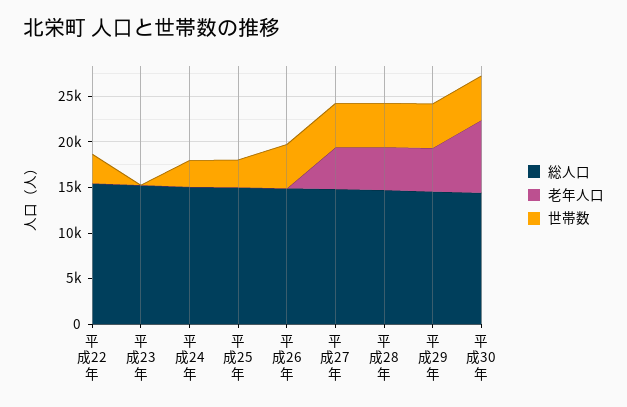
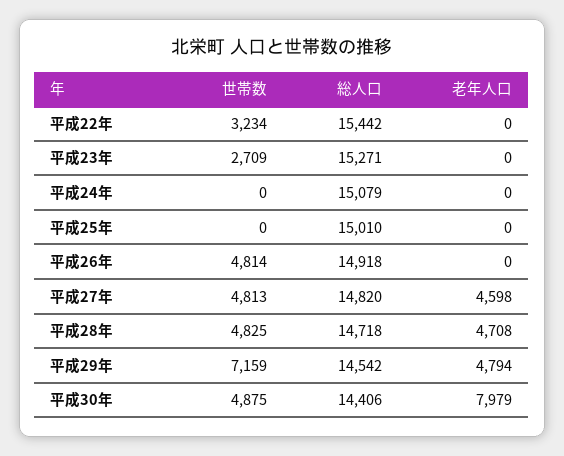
世帯数, 平成23年: 0 -> 2709
世帯数, 平成24年: 3000 -> 0
世帯数, 平成25年: 3000 -> 0
世帯数, 平成29年: 5000 -> 7159

